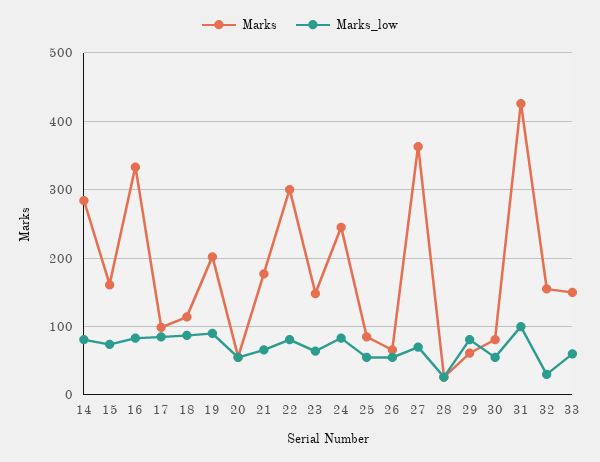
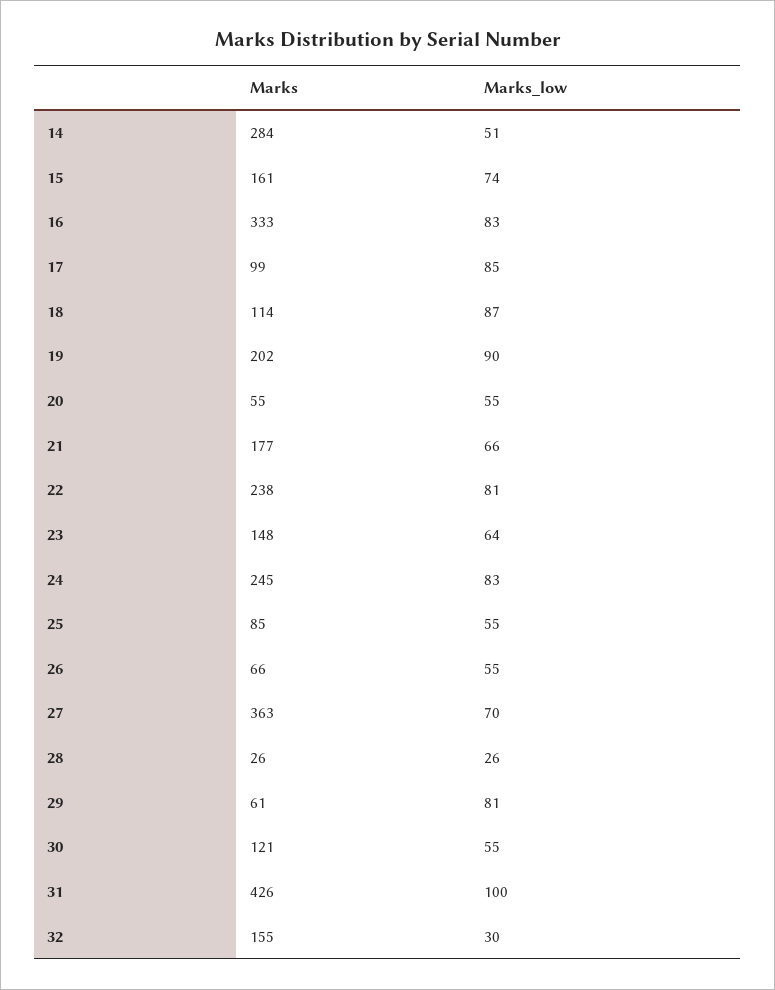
Marks_low, 14: 80 -> 51
Marks, 22: 300 -> 238
Marks, 30: 80 -> 121
Marks, 33: 150 -> none
Marks_low, 33: 60 -> none

